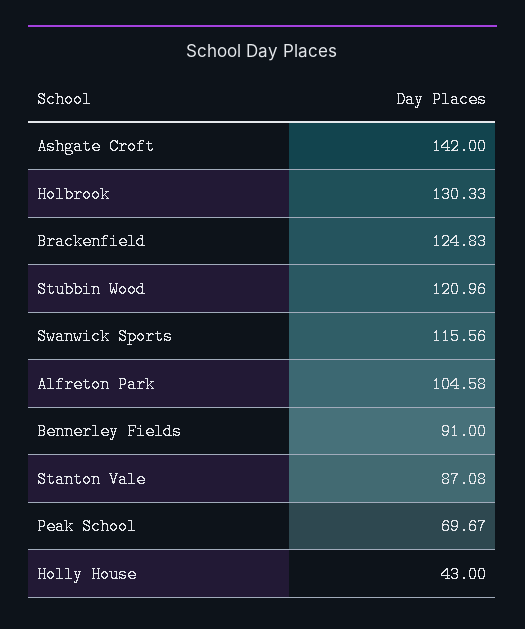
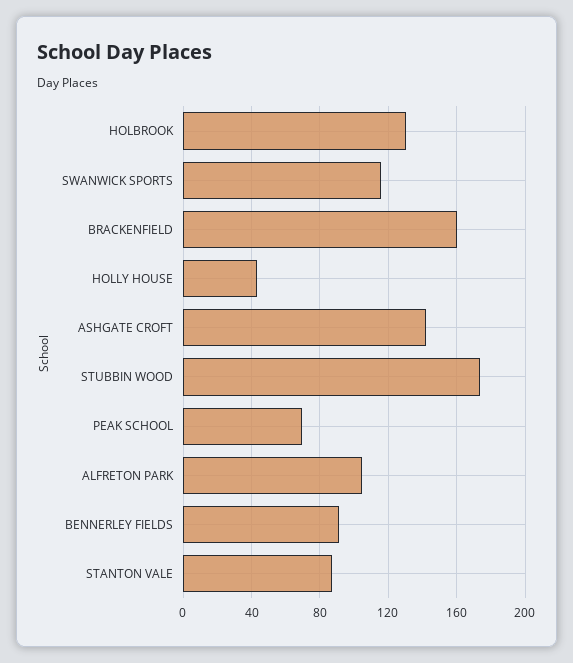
Brackenfield: 124.83 -> 160
Stubbin Wood: 120.96 -> 175

